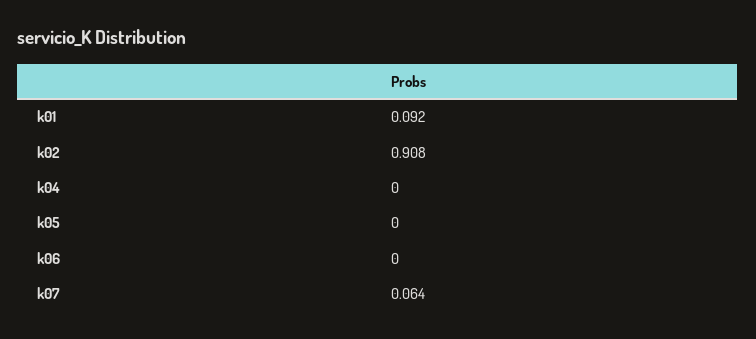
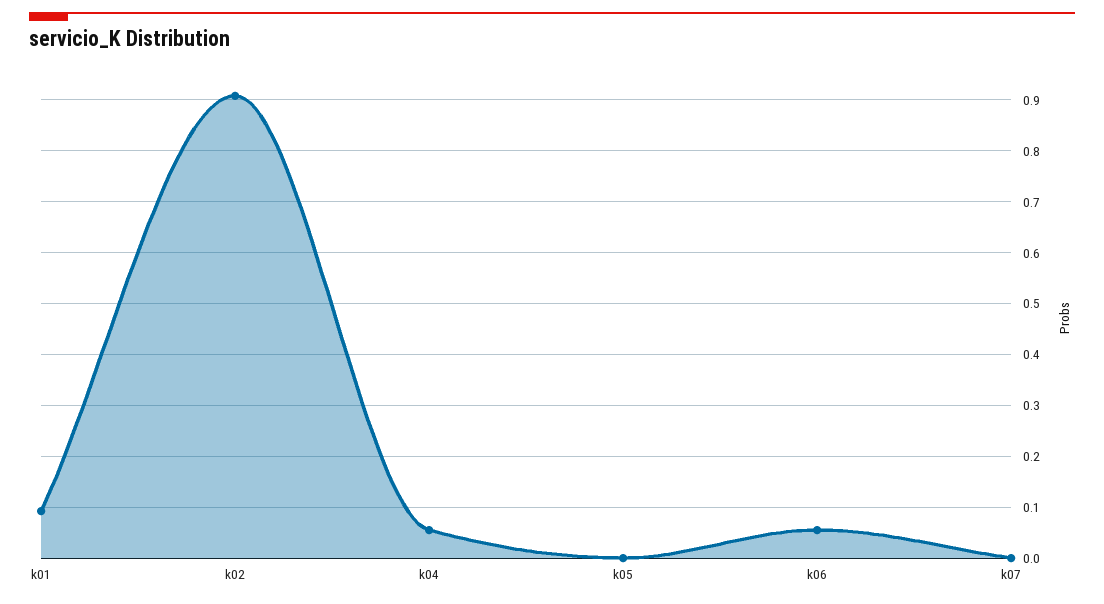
k04: 0 -> 0.06
k06: 0 -> 0.06
k07: 0.064 -> 0

